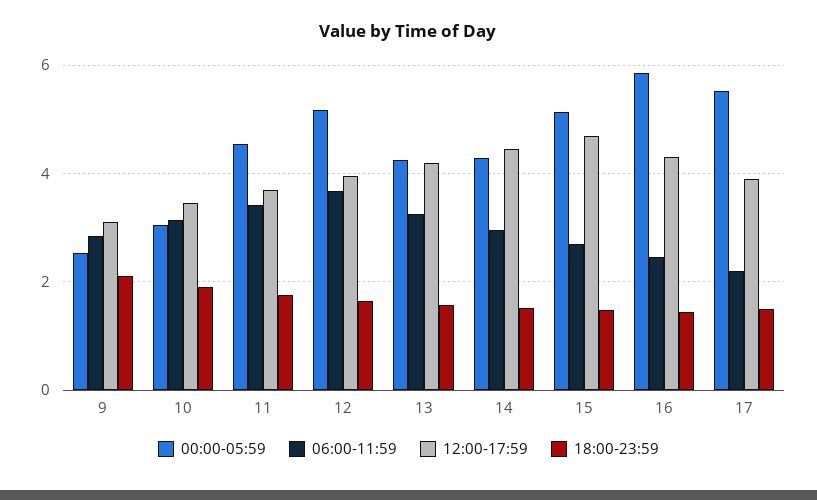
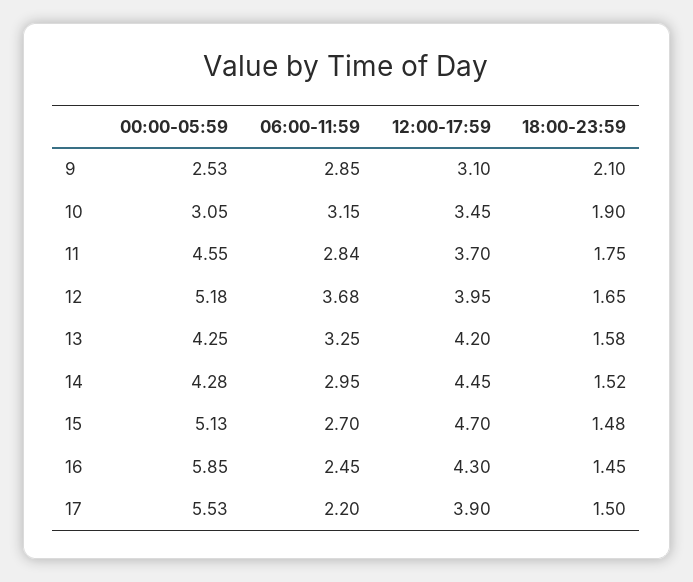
06:00-11:59, 11: 3.4 -> 2.84

